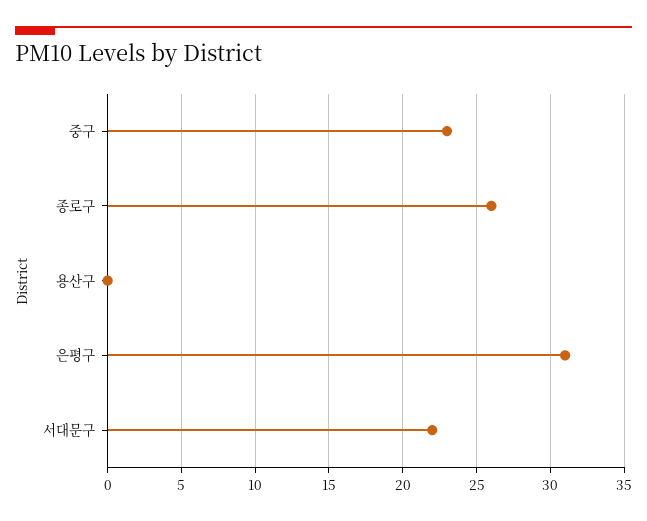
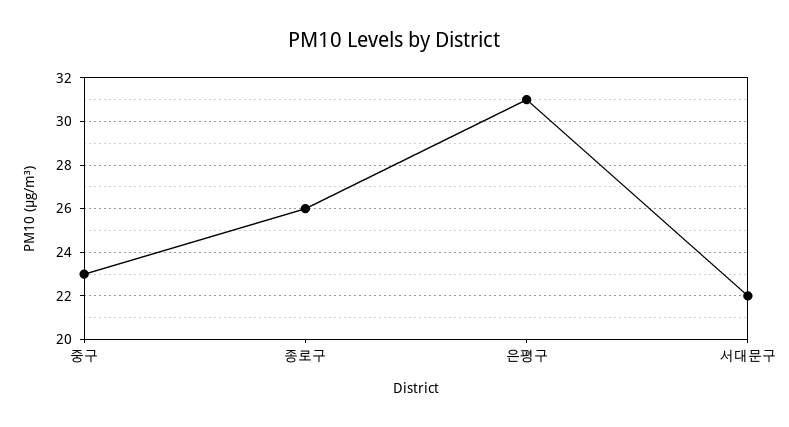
용산구: 0 -> none

